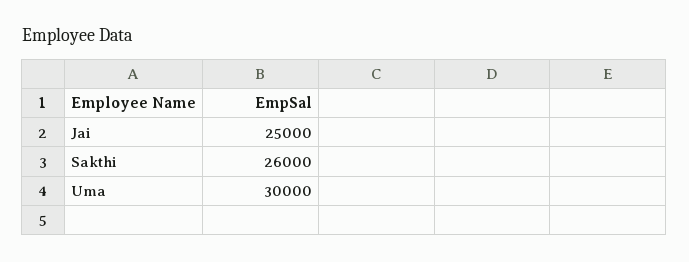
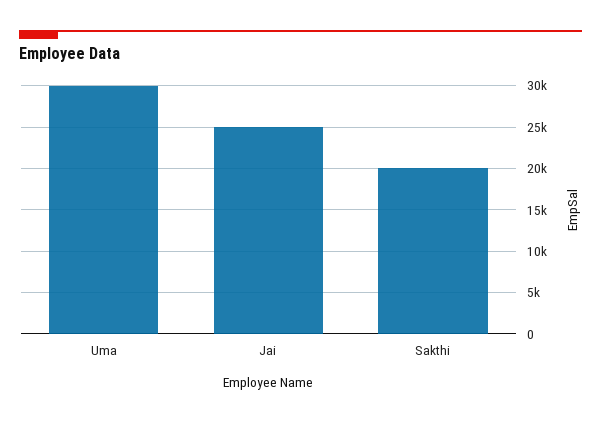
Sakthi: 26000 -> 20000

